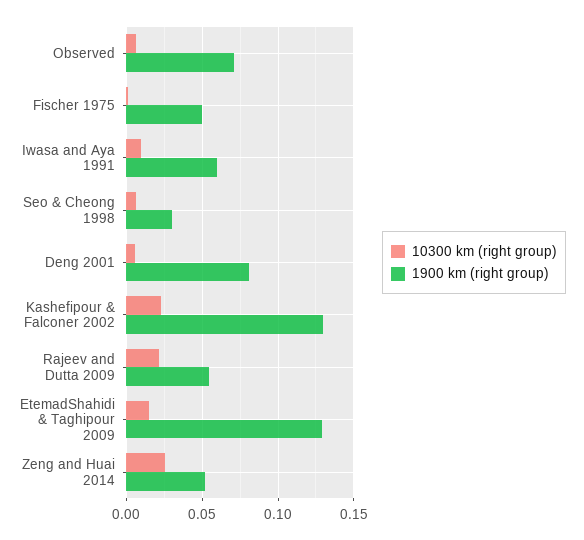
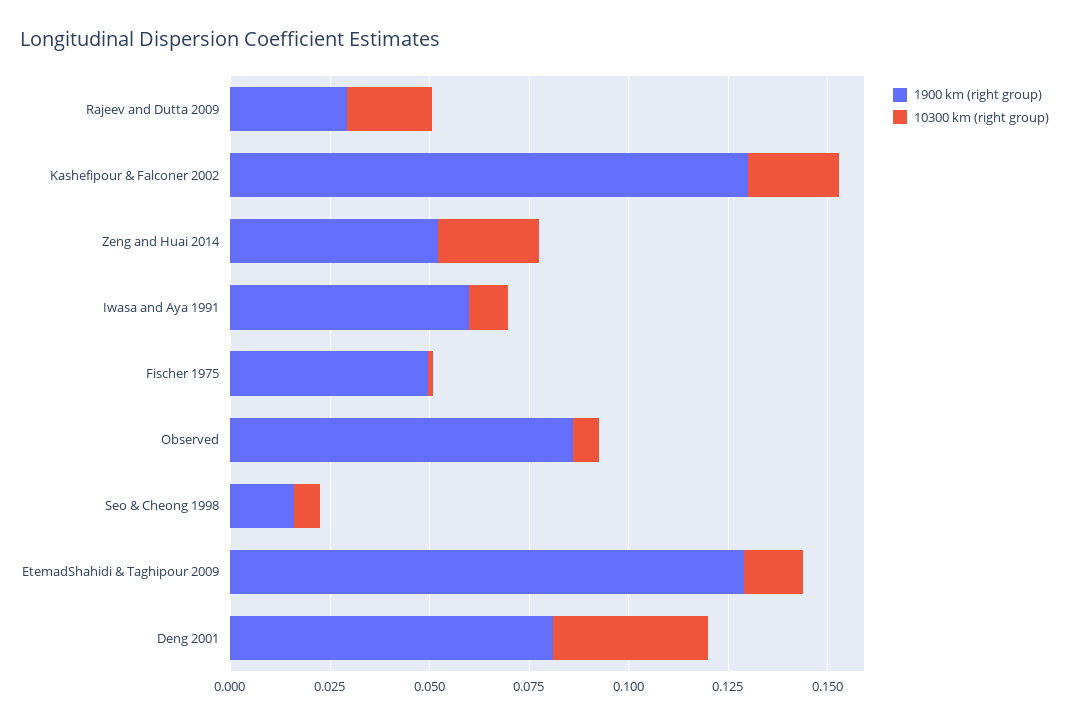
1900 km (right group), Observed: 0.07 -> 0.085
1900 km (right group), Seo & Cheong 1998: 0.03 -> 0.015
10300 km (right group), Deng 2001: 0.005 -> 0.04
1900 km (right group), Rajeev and Dutta 2009: 0.055 -> 0.03

